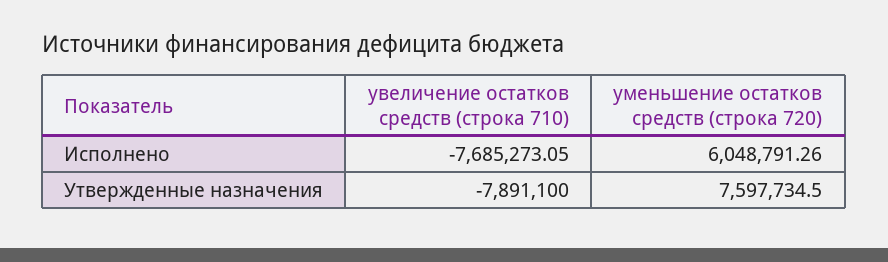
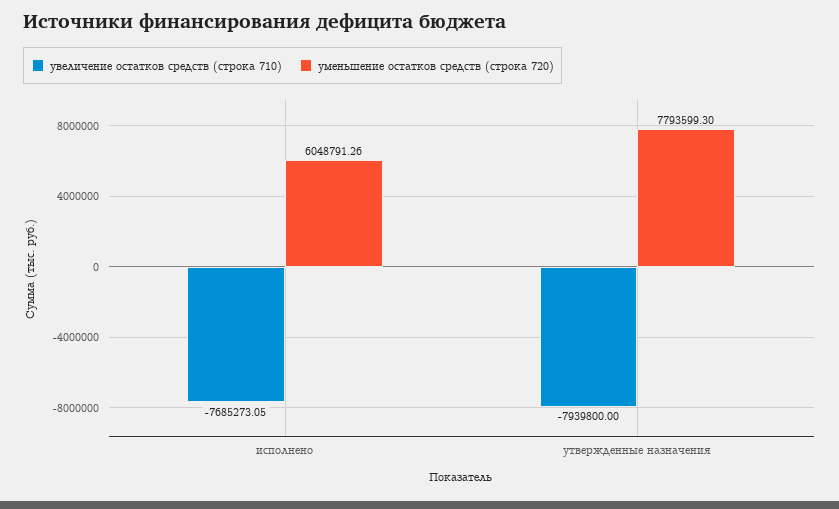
увеличение остатков средств (строка 710), Утвержденные назначения: -7891100 -> -7939800
уменьшение остатков средств (строка 720), Утвержденные назначения: 7597734.5 -> 7793599.3

